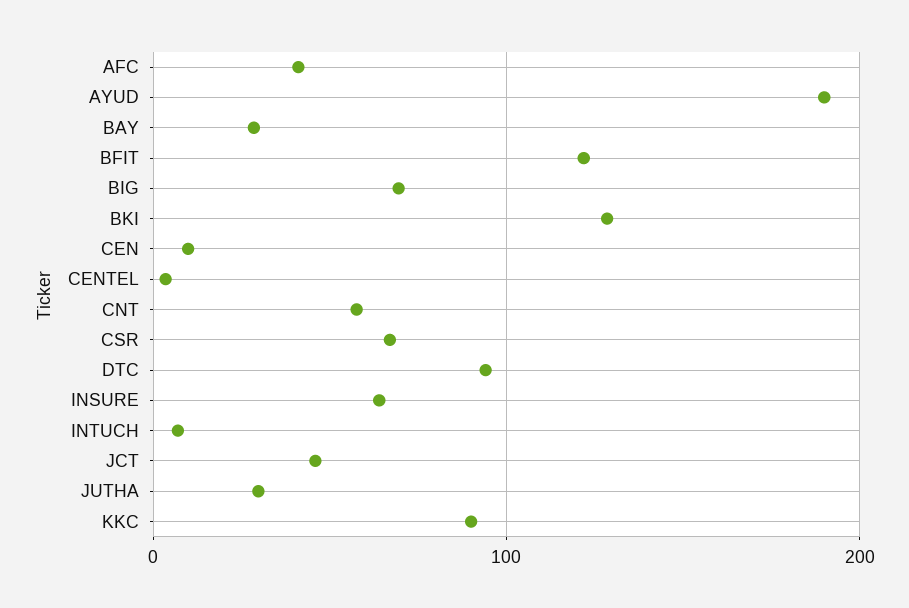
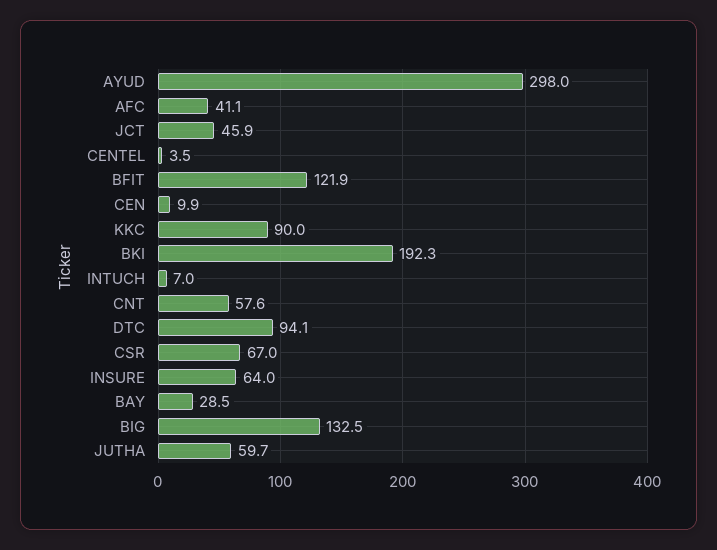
AYUD: 190 -> 298
BIG: 70 -> 132.5
BKI: 130 -> 192.3
JUTHA: 30 -> 59.7

